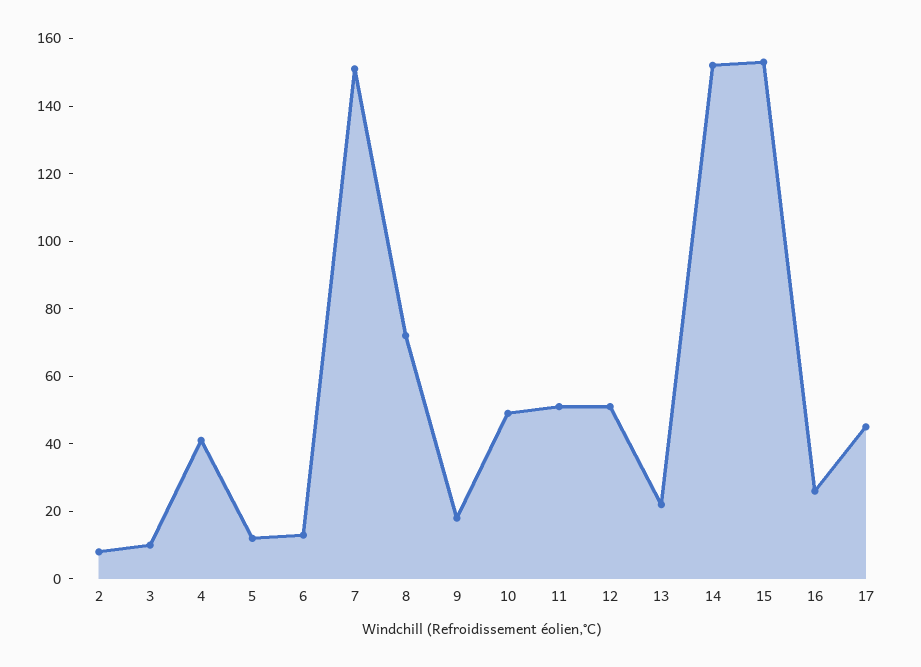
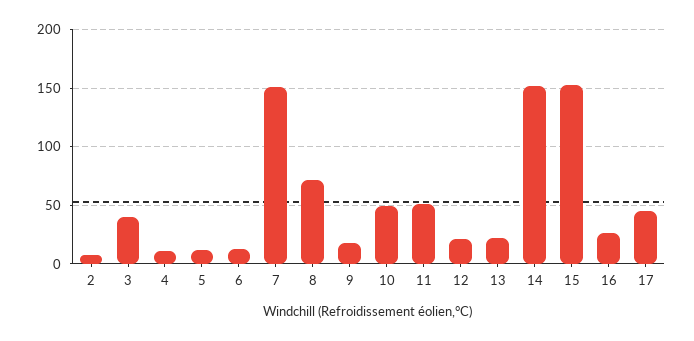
3: 10 -> 40
4: 40 -> 10
12: 50 -> 20

